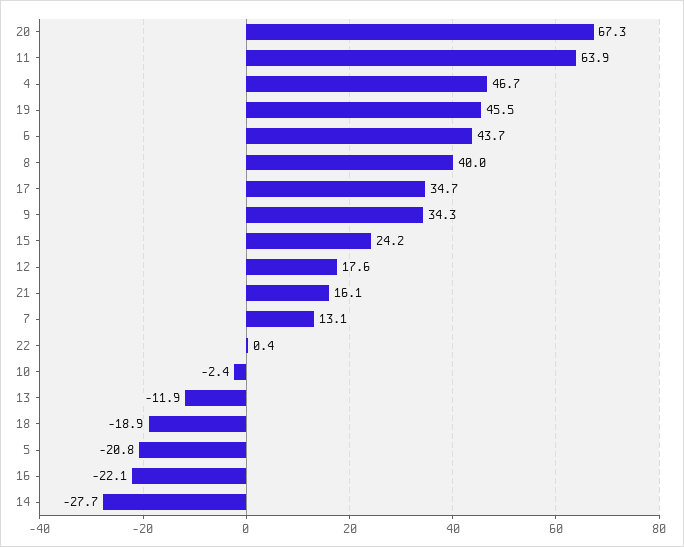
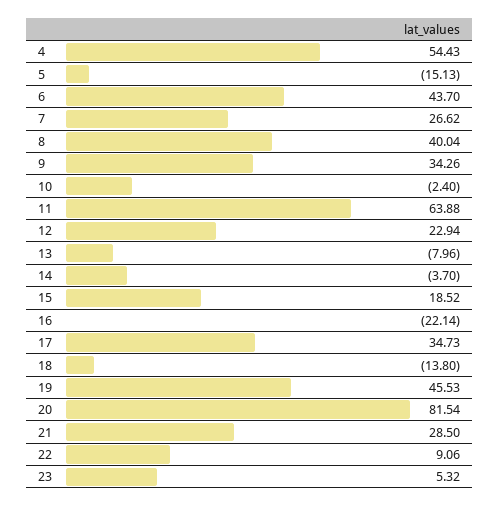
20: 67.3 -> 81.54
4: 46.7 -> 54.43
15: 24.2 -> 18.52
12: 17.6 -> 22.94
21: 16.1 -> 28.5
7: 13.1 -> 26.62
22: 0.4 -> 9.06
13: -11.9 -> -7.96
18: -18.9 -> -13.8
5: -20.8 -> -15.13
14: -27.7 -> -3.7
23: none -> 5.32

